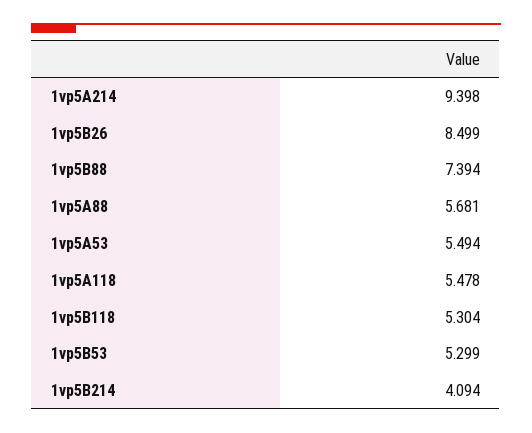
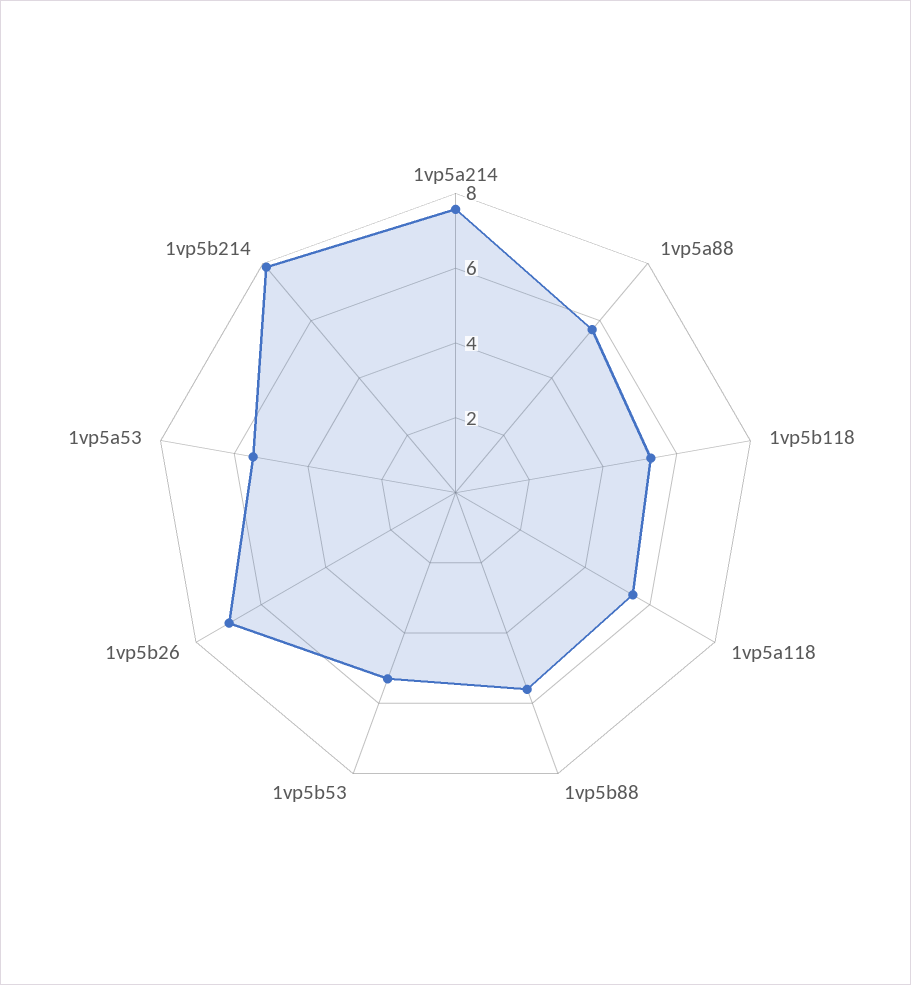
1vp5A214: 9.398 -> 7.5
1vp5B26: 8.499 -> 7
1vp5B88: 7.394 -> 5.5
1vp5B214: 4.094 -> 8

